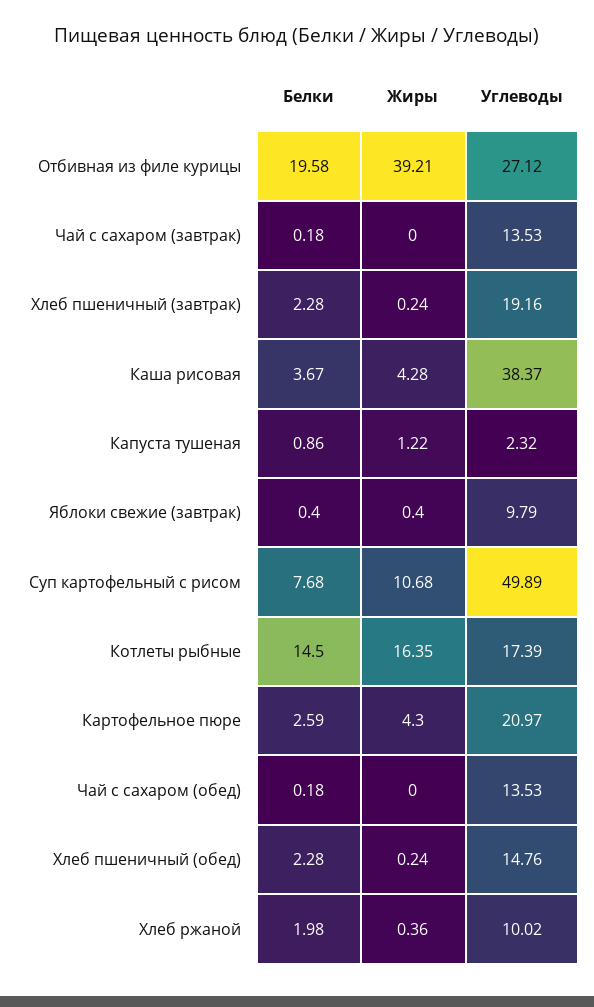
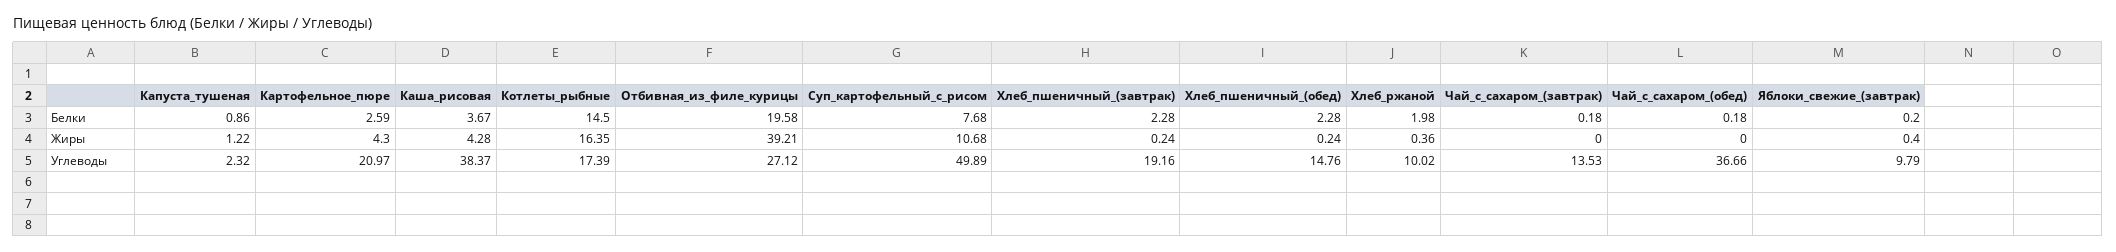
Белки, Яблоки свежие (завтрак): 0.4 -> 0.2
Углеводы, Чай с сахаром (обед): 13.53 -> 36.66

